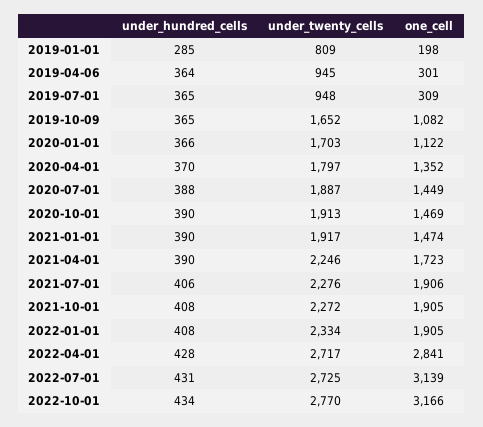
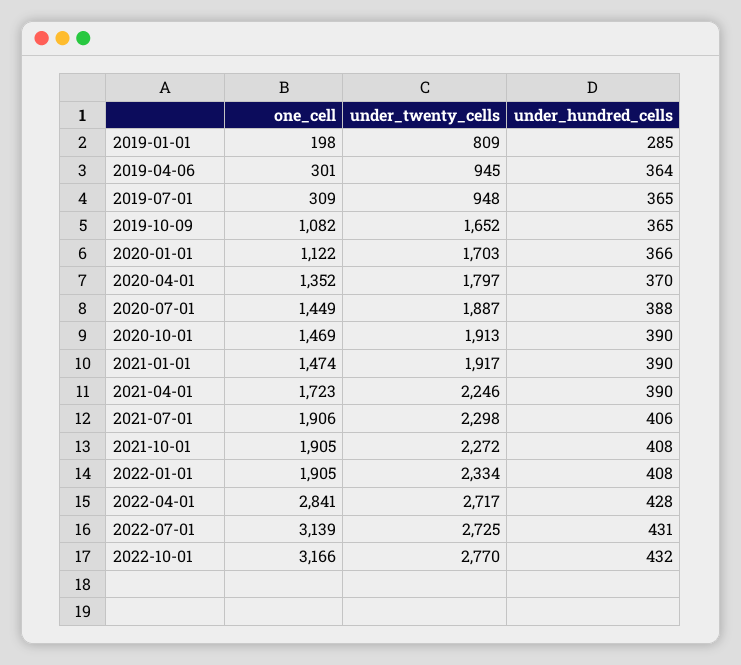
under_twenty_cells, 2021-07-01: 2276 -> 2298
under_hundred_cells, 2022-10-01: 434 -> 432

